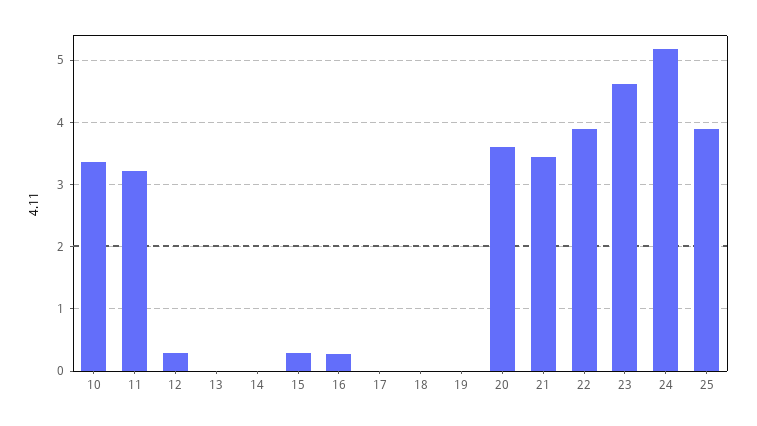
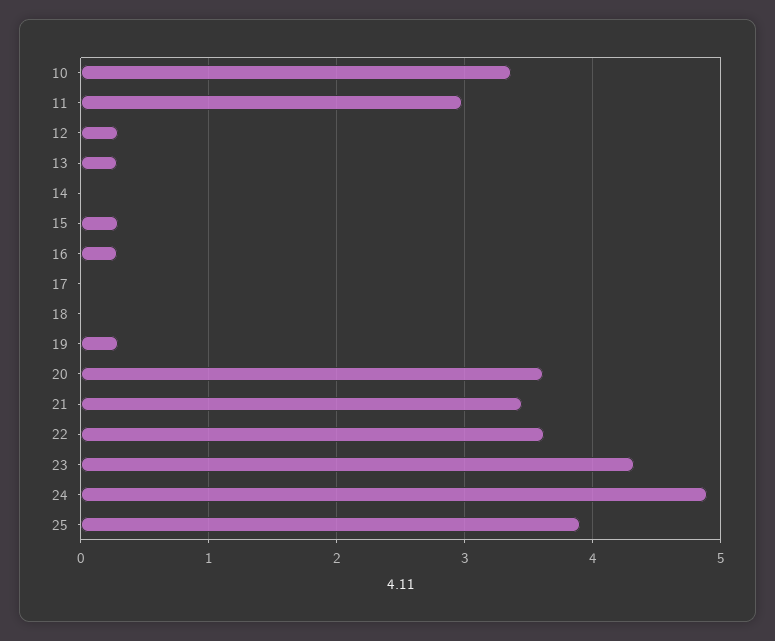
11: 3.2 -> 3
13: 0 -> 0.3
19: 0 -> 0.3
22: 3.9 -> 3.6
23: 4.6 -> 4.3
24: 5.2 -> 4.9

